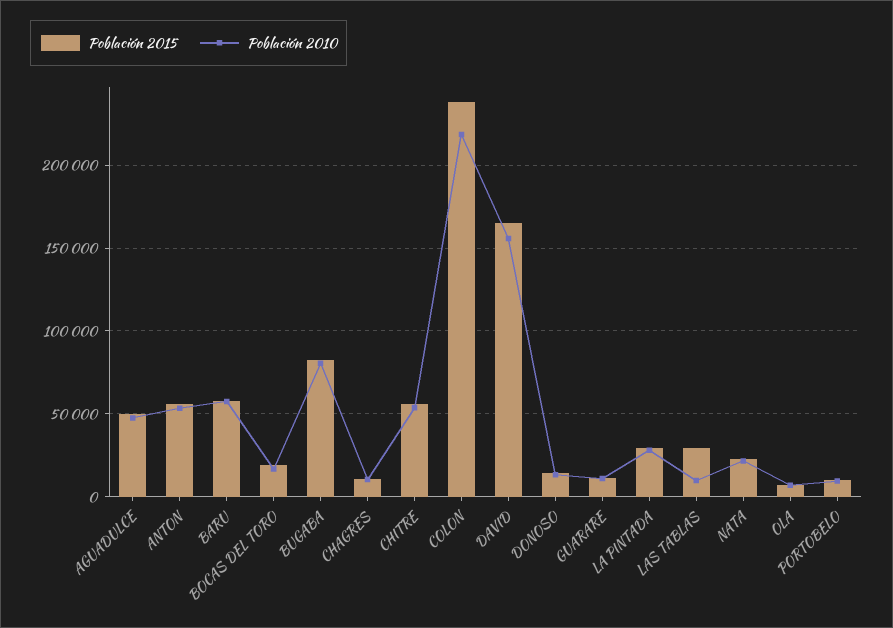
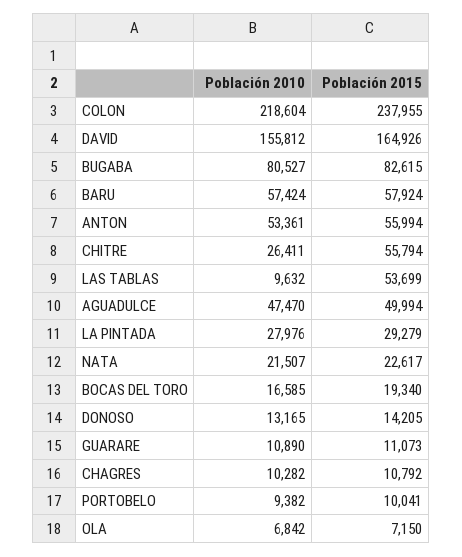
Población 2010, CHITRE: 55000 -> 26411
Población 2015, LAS TABLAS: 30000 -> 53699

